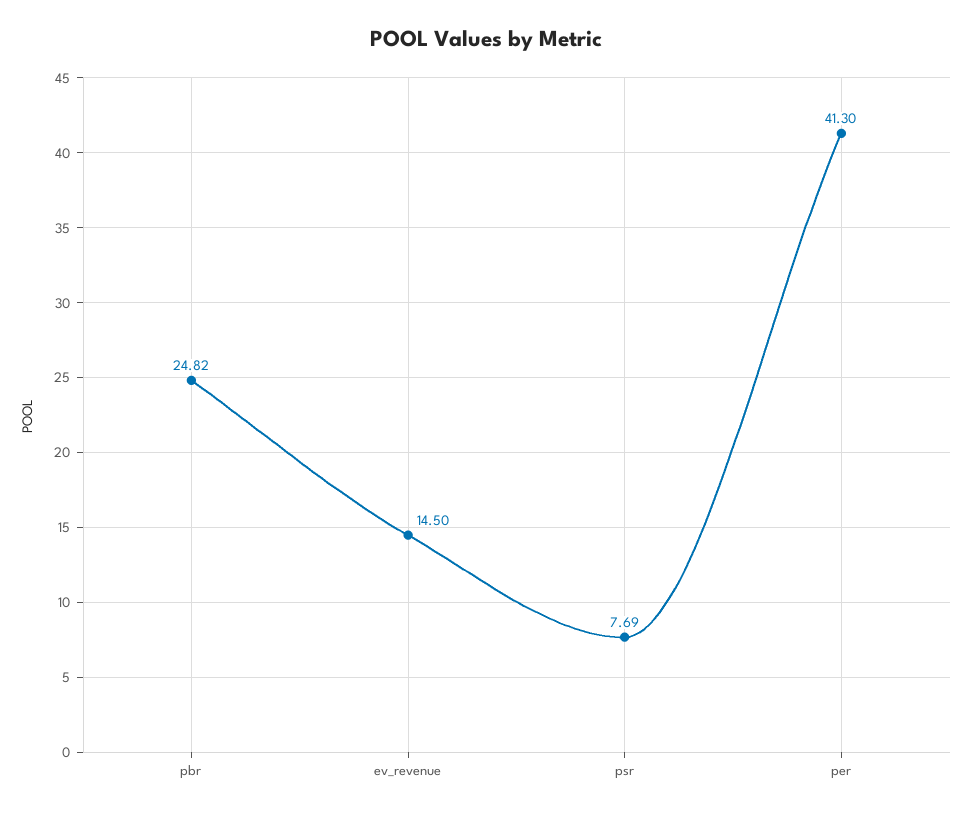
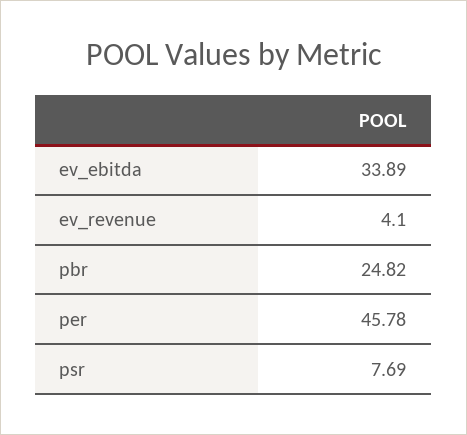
ev_revenue: 14.5 -> 4.1
per: 41.3 -> 45.78
ev_ebitda: none -> 33.89

